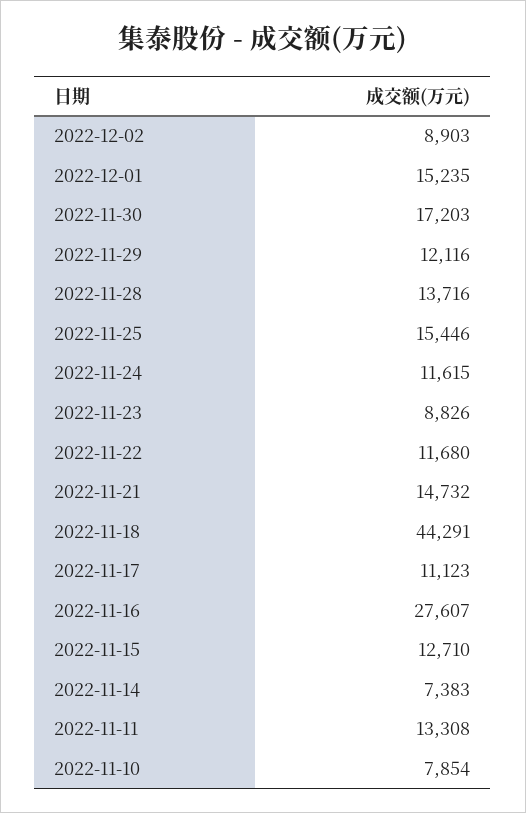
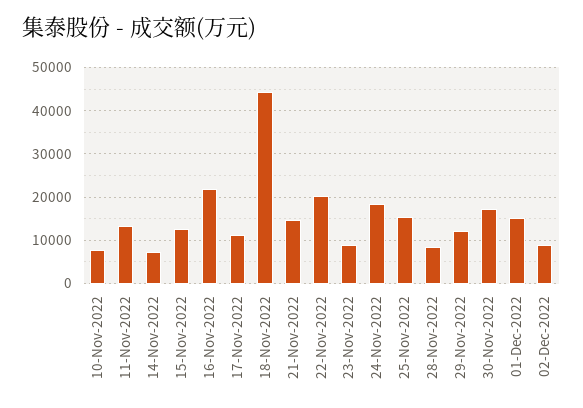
2022-11-28: 13716 -> 8000
2022-11-24: 11615 -> 18000
2022-11-22: 11680 -> 20000
2022-11-16: 27607 -> 22000

